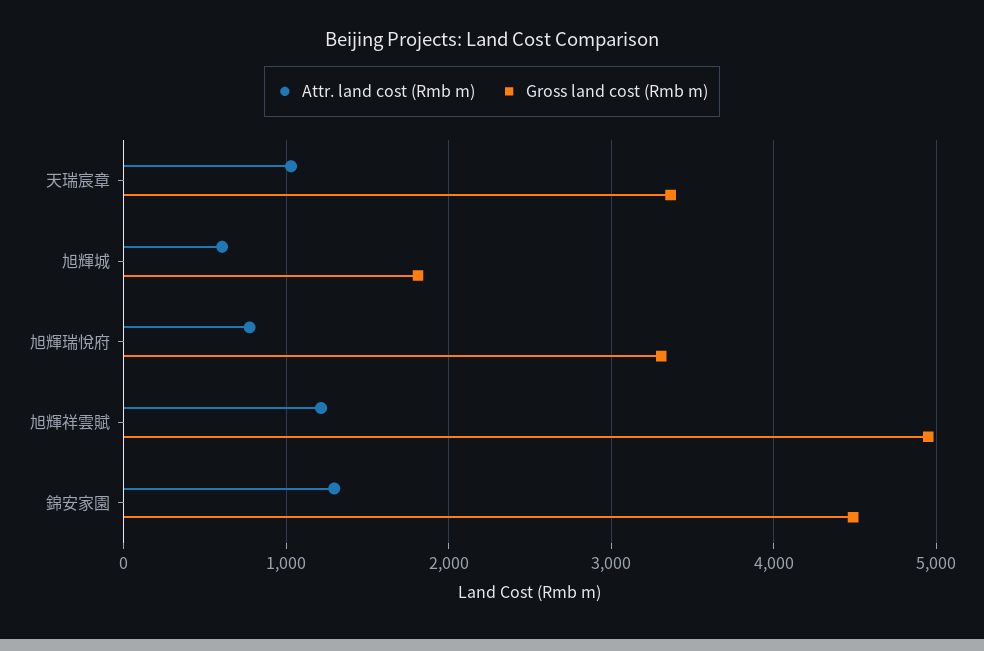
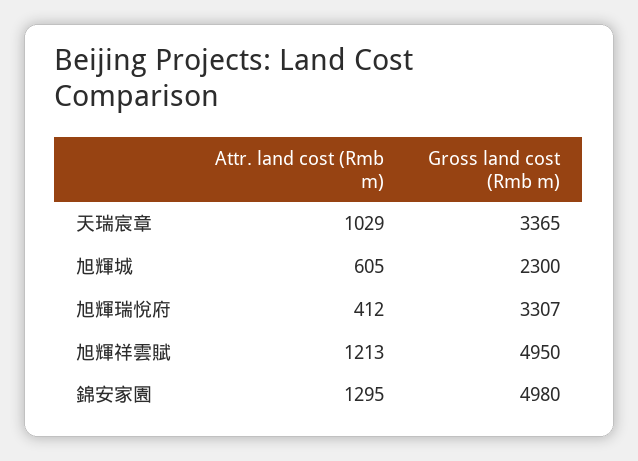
Gross land cost (Rmb m), 旭輝城: 1800 -> 2300
Attr. land cost (Rmb m), 旭輝瑞悅府: 800 -> 412
Gross land cost (Rmb m), 錦安家園: 4500 -> 4980

